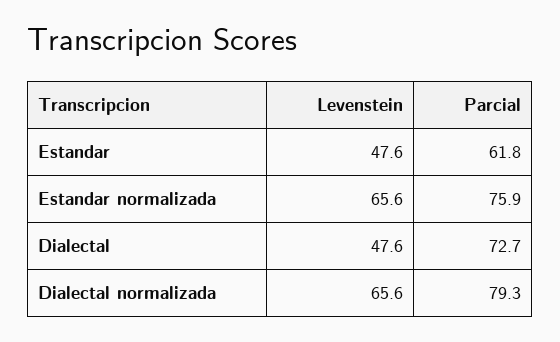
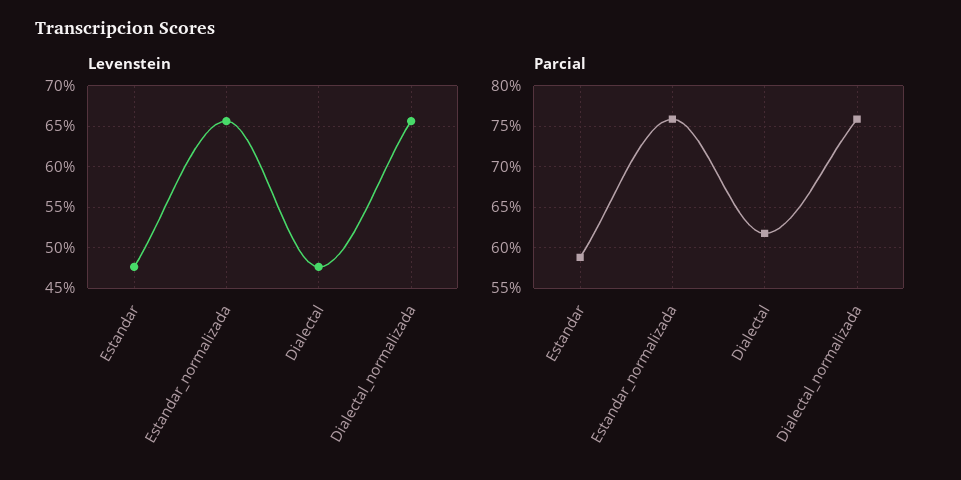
Parcial, Estandar: 61.8 -> 59
Parcial, Dialectal: 72.7 -> 62
Parcial, Dialectal normalizada: 79.3 -> 76

